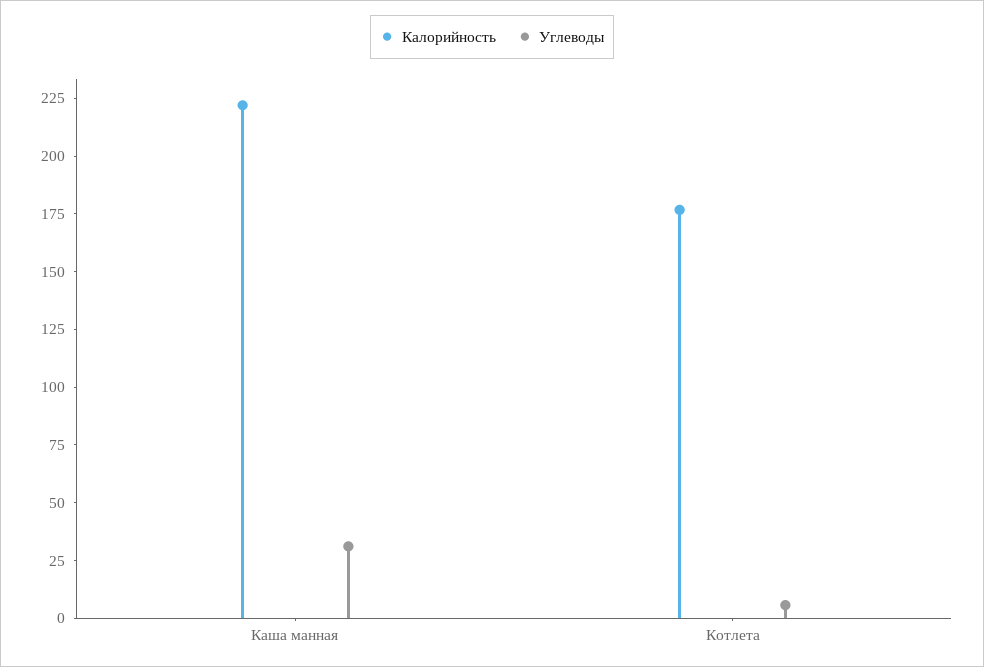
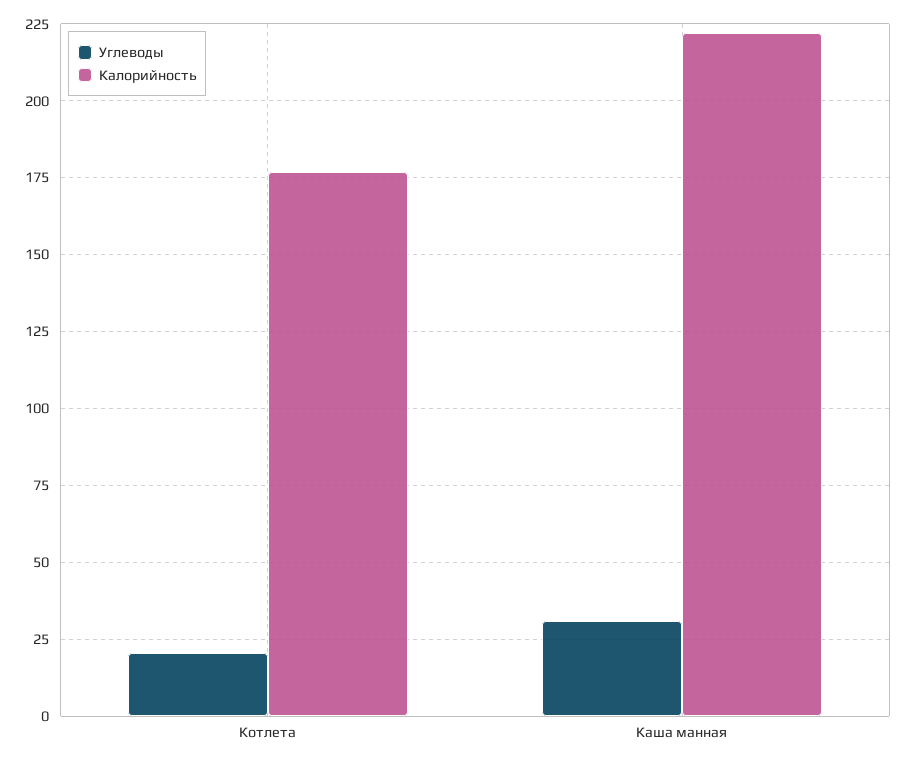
Углеводы, Котлета: 5 -> 20

